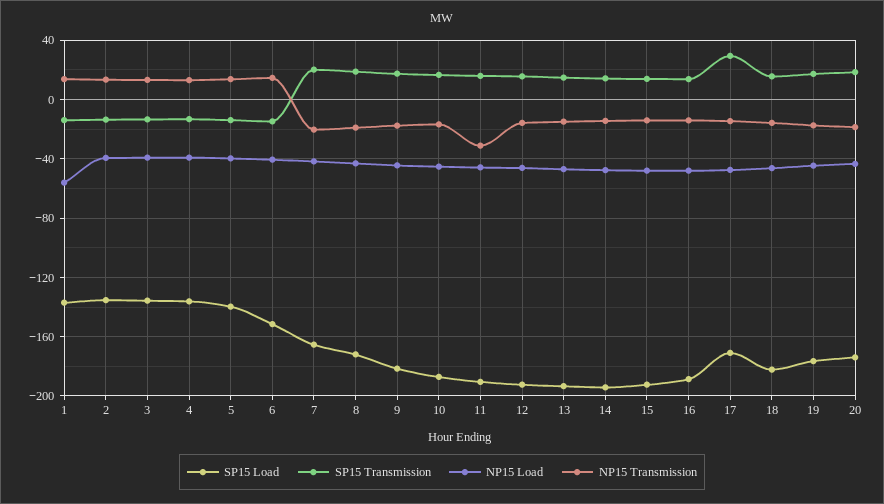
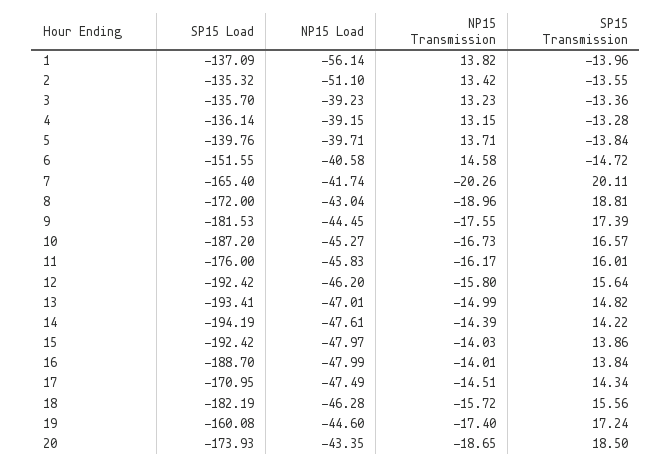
NP15 Load, 2: -40 -> -51.1
SP15 Load, 11: -190 -> -176
NP15 Transmission, 11: -30 -> -16.17
SP15 Transmission, 17: 30 -> 14.34
SP15 Load, 19: -175 -> -160.08

